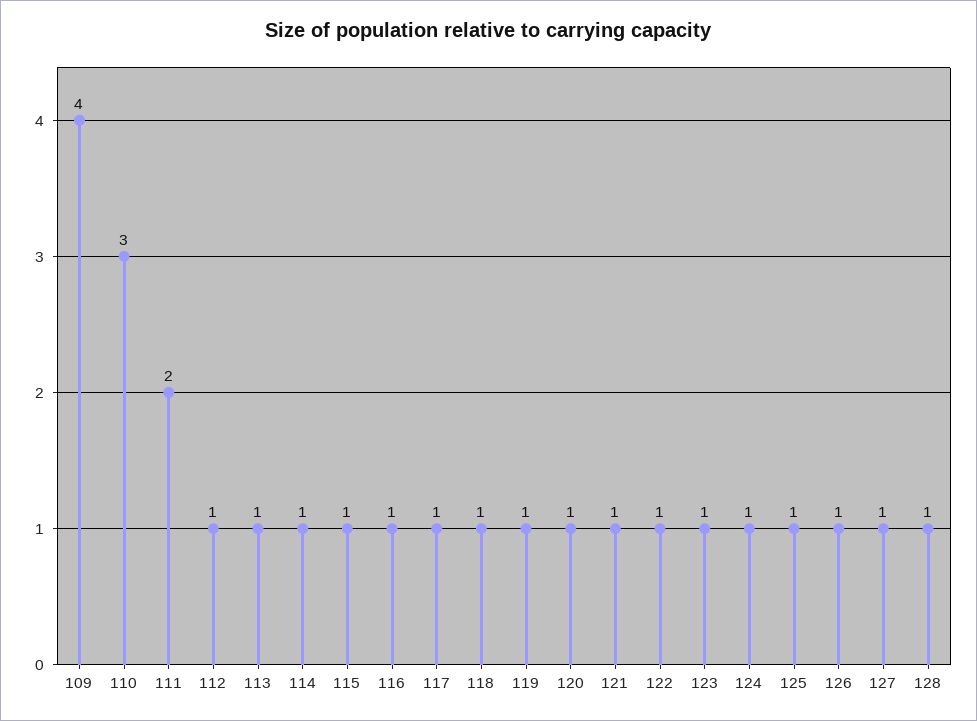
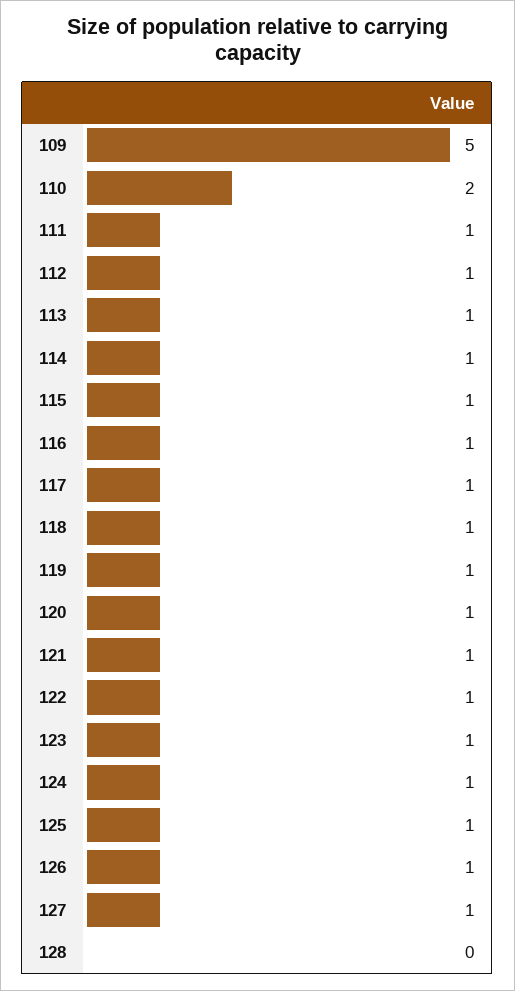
109: 4 -> 5
110: 3 -> 2
111: 2 -> 1
128: 1 -> 0

